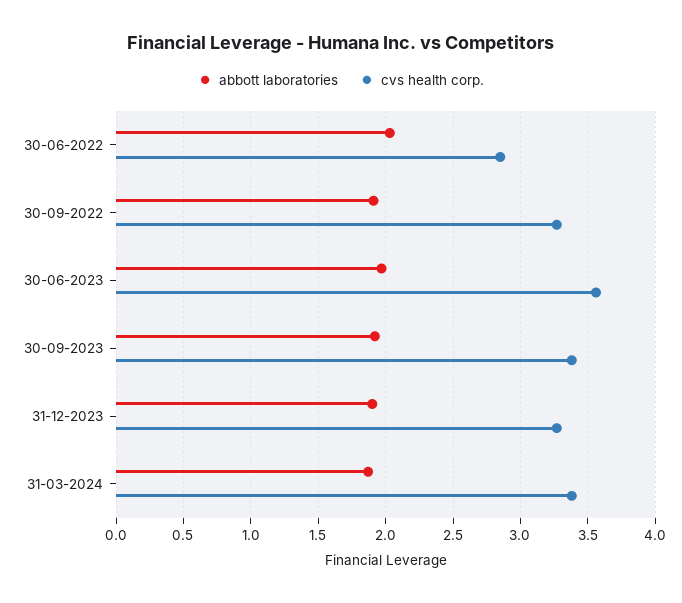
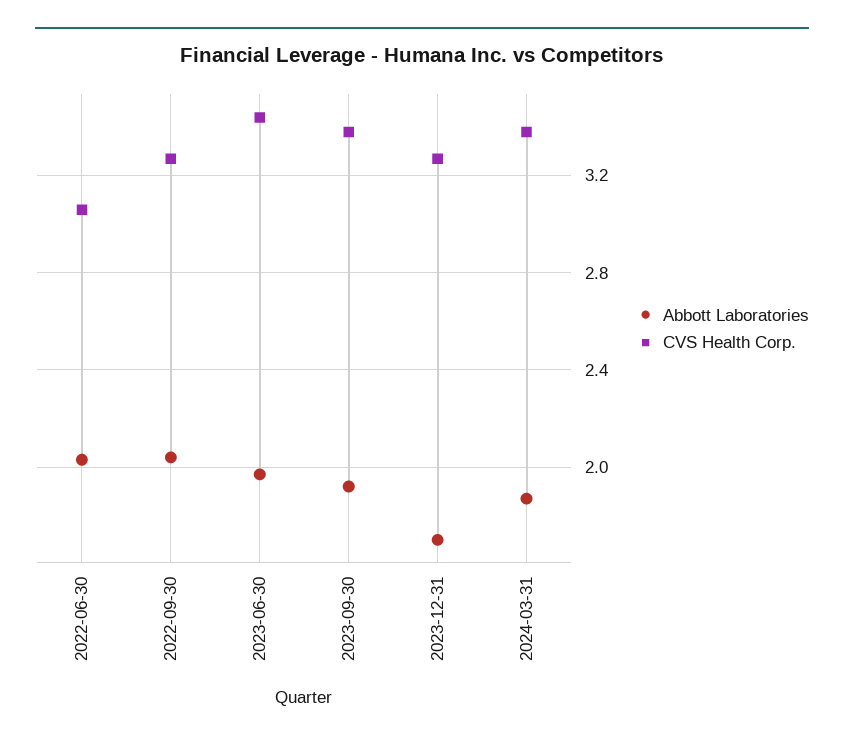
cvs health corp., 30-06-2022: 2.85 -> 3.05
abbott laboratories, 30-09-2022: 1.9 -> 2.05
cvs health corp., 30-06-2023: 3.55 -> 3.45
abbott laboratories, 31-12-2023: 1.9 -> 1.7

